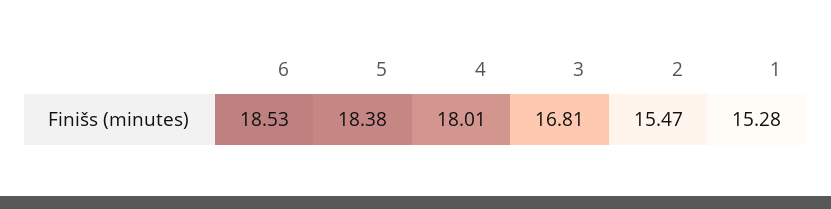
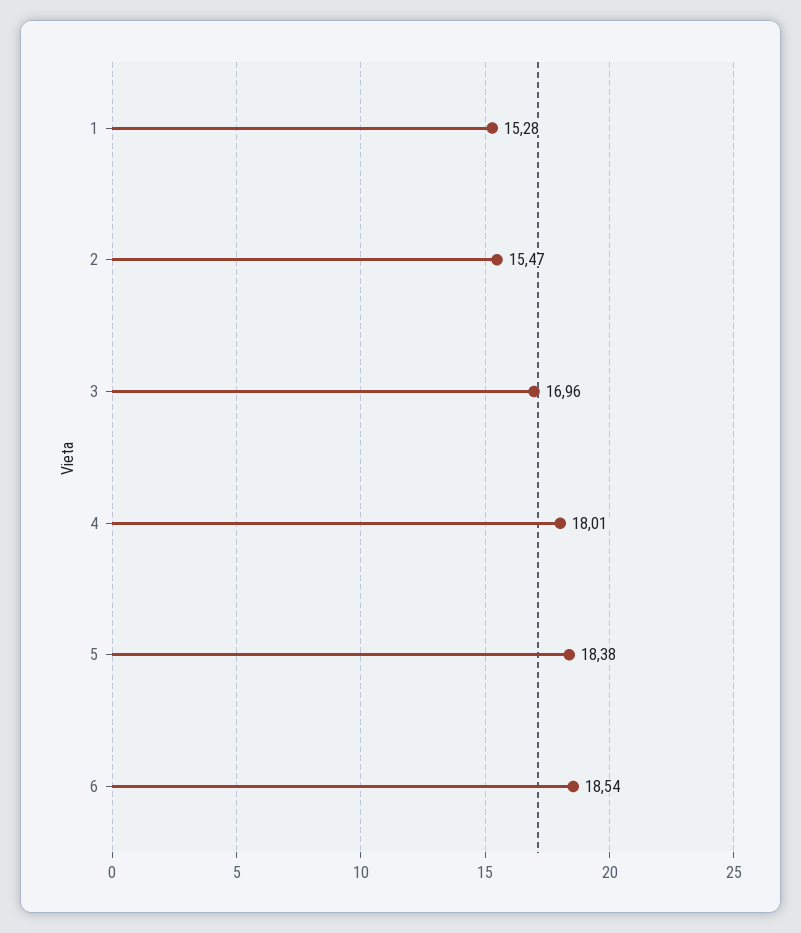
6: 18.53 -> 18.54
3: 16.81 -> 16.96

